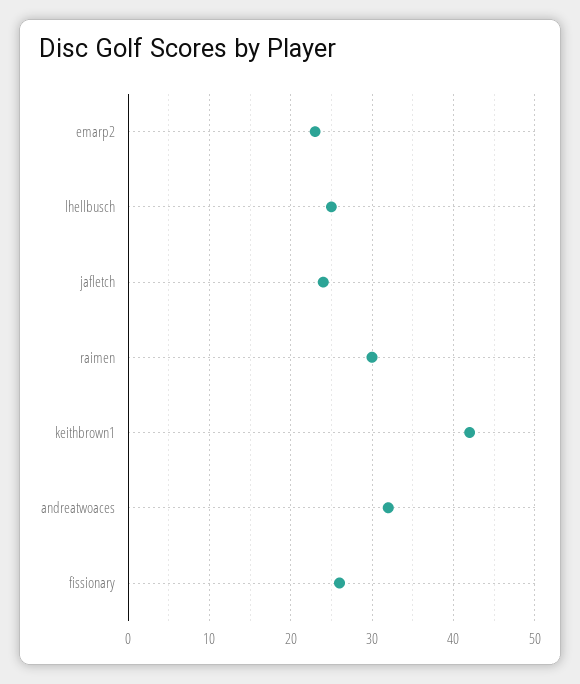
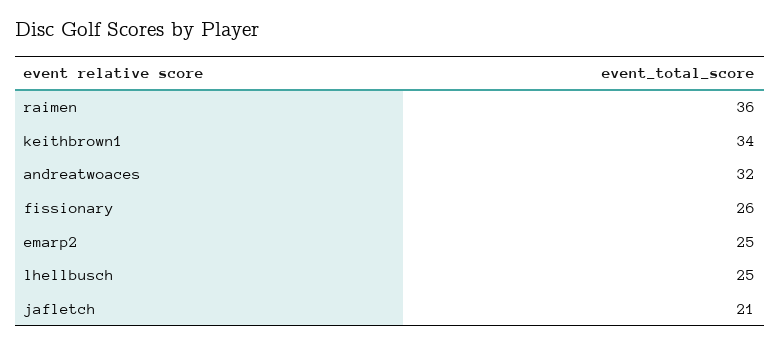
emarp2: 23 -> 25
jafletch: 24 -> 21
raimen: 30 -> 36
keithbrown1: 42 -> 34

